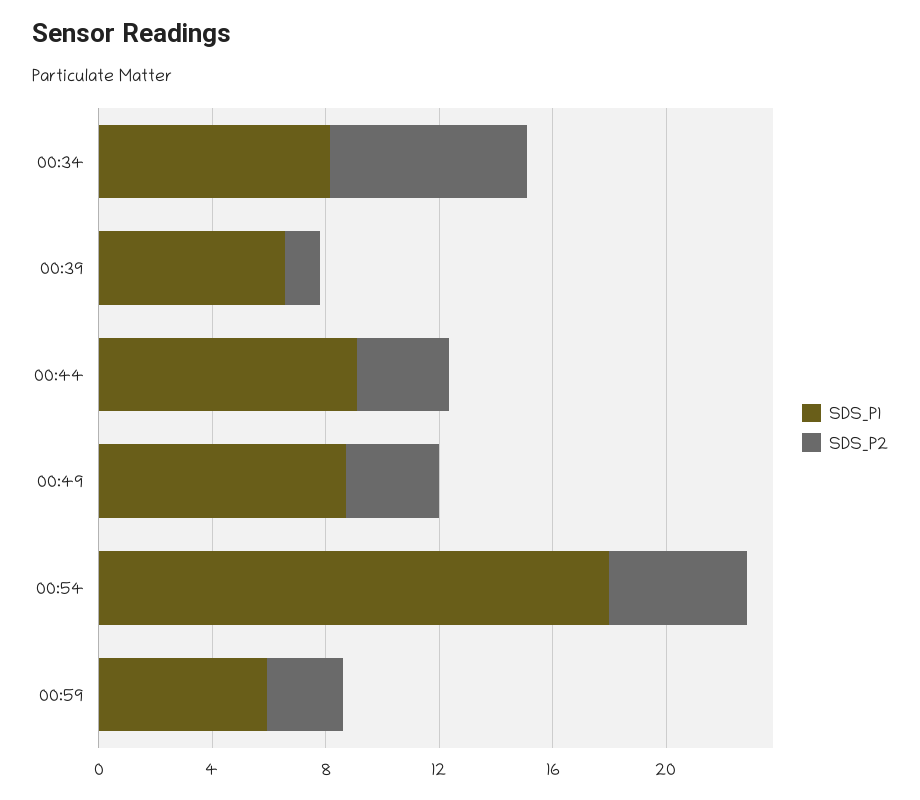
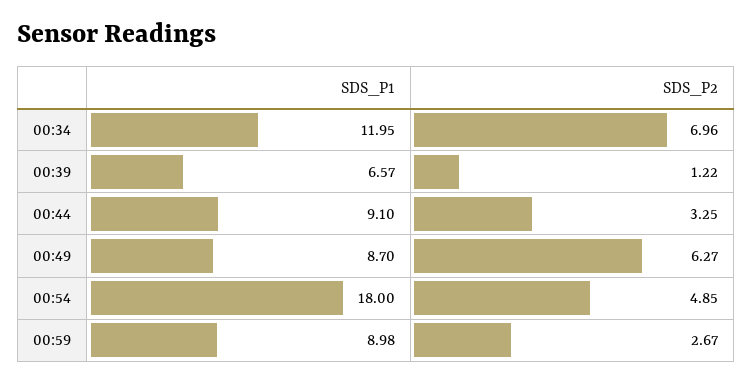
SDS_P1, 00:34: 8 -> 11.95
SDS_P2, 00:49: 3 -> 6.27
SDS_P1, 00:59: 6 -> 8.98

